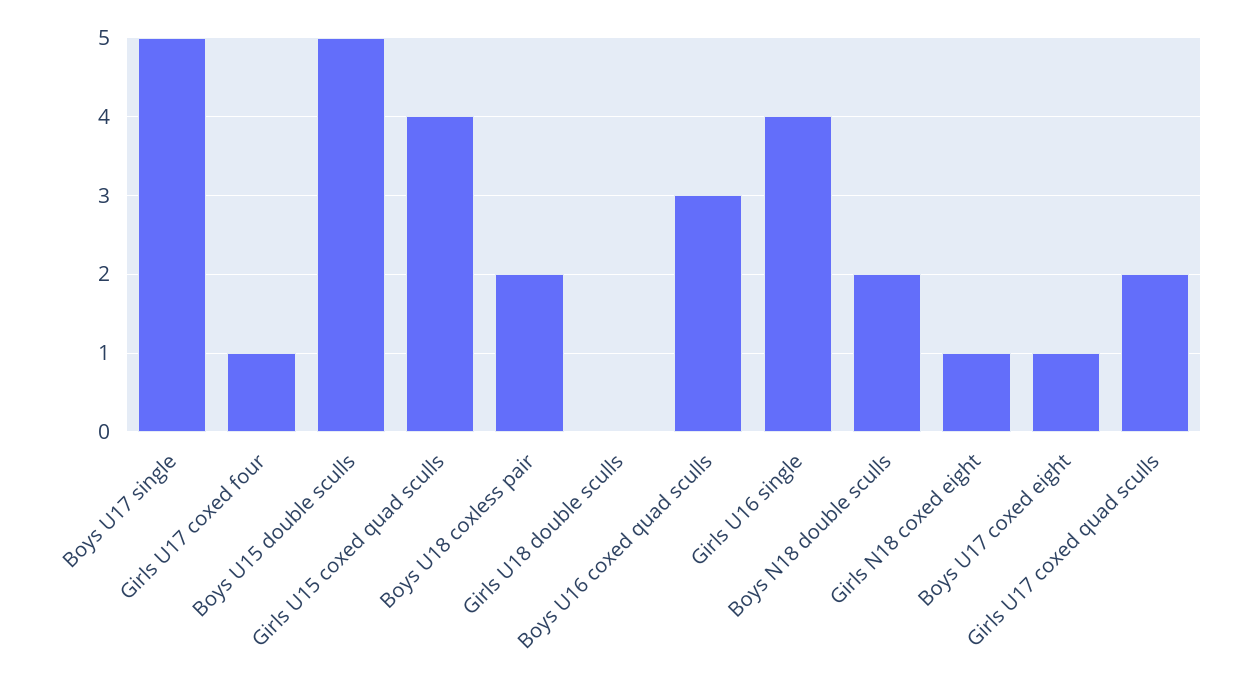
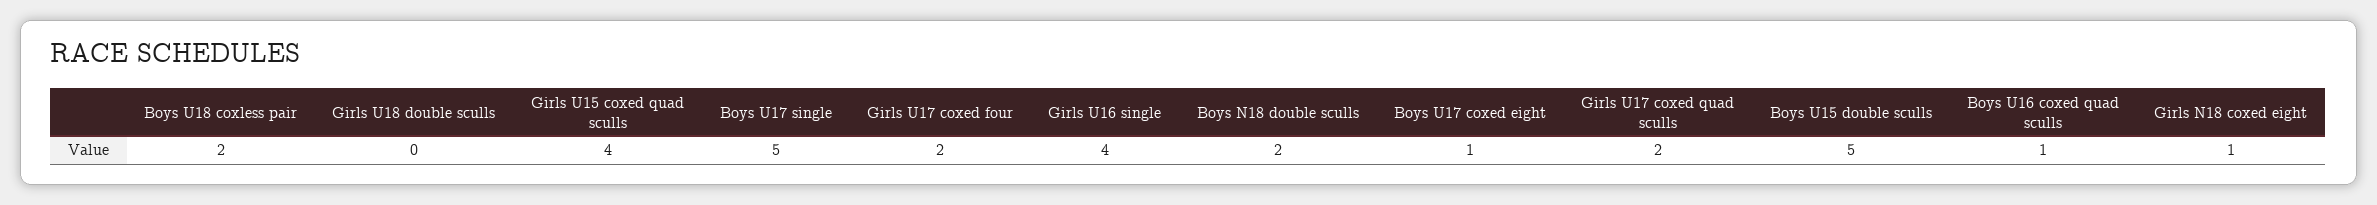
Girls U17 coxed four: 1 -> 2
Boys U16 coxed quad sculls: 3 -> 1

